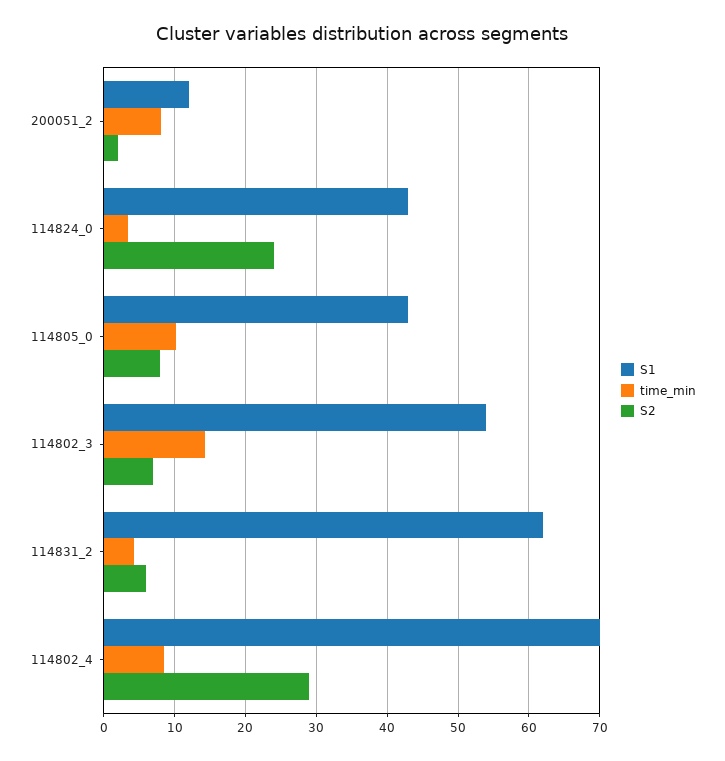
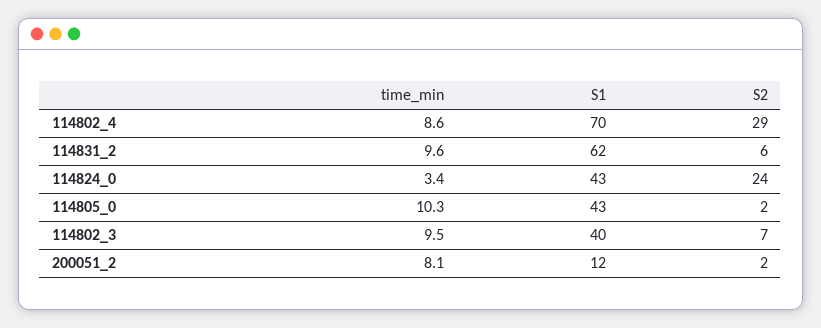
S2, 114805_0: 8 -> 2
S1, 114802_3: 54 -> 40
time_min, 114802_3: 14 -> 9.5
time_min, 114831_2: 4 -> 9.6

